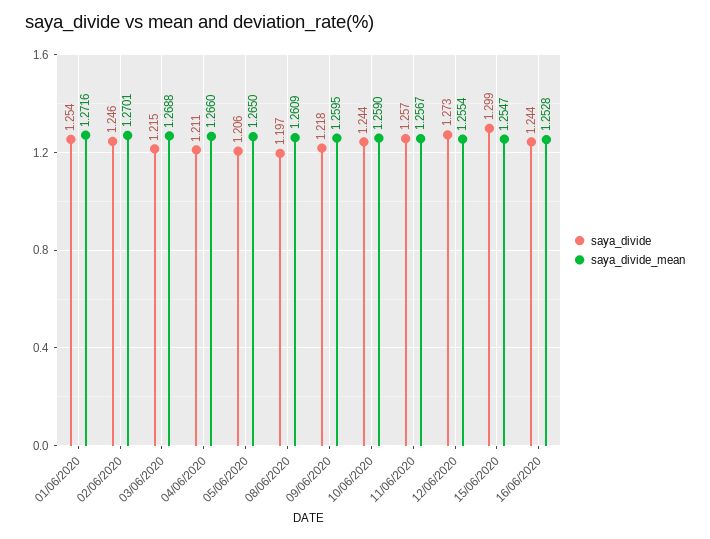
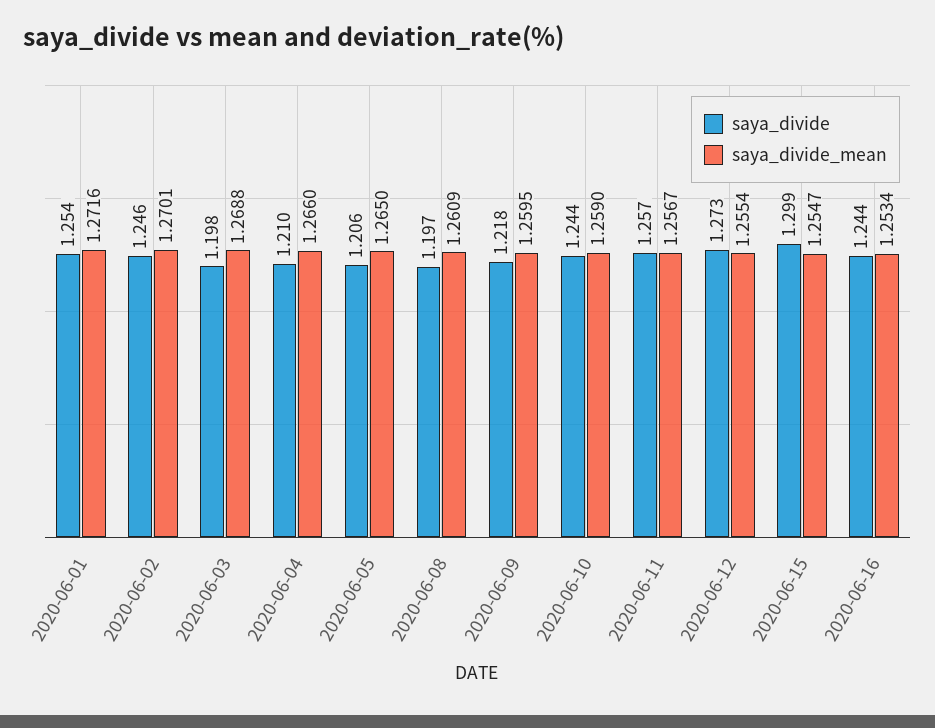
saya_divide, 03/06/2020: 1.215 -> 1.198
saya_divide, 04/06/2020: 1.211 -> 1.21
saya_divide_mean, 16/06/2020: 1.2528 -> 1.2534

